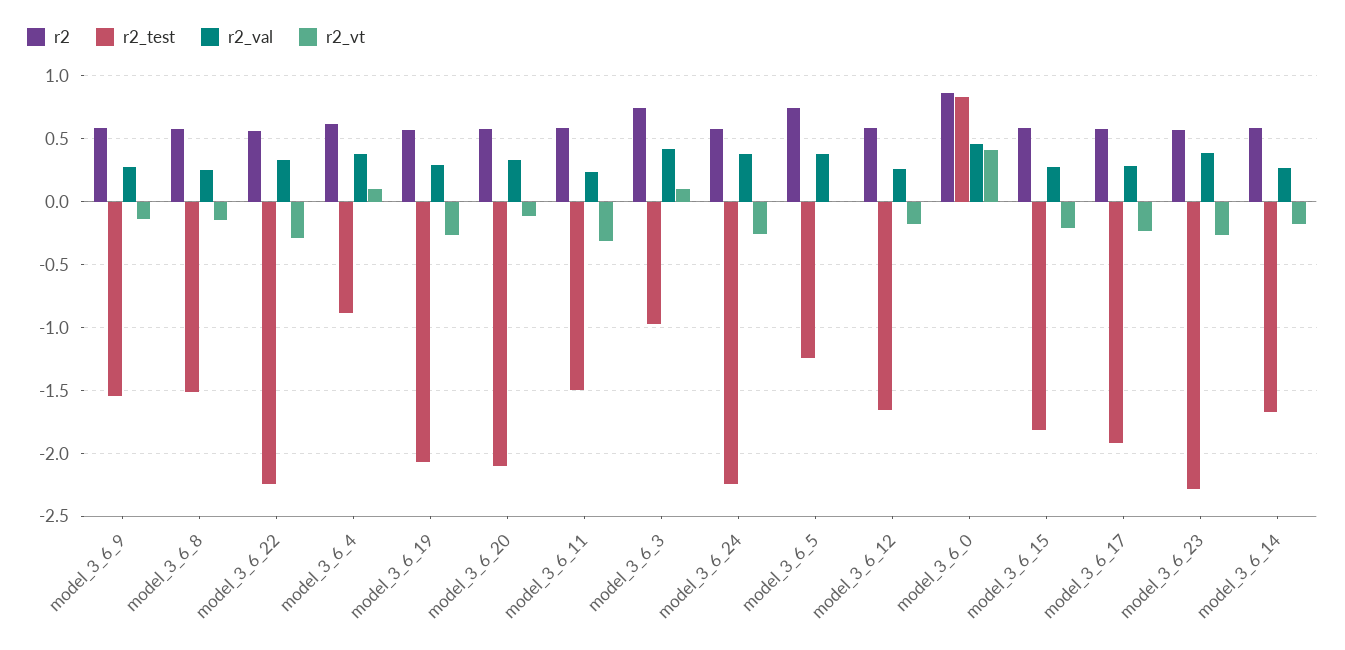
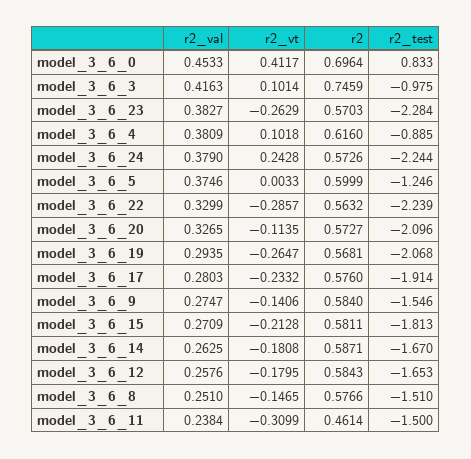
r2, model_3_6_11: 0.6 -> 0.4614
r2_vt, model_3_6_24: -0.25 -> 0.2428
r2, model_3_6_5: 0.75 -> 0.5999
r2, model_3_6_0: 0.85 -> 0.6964

